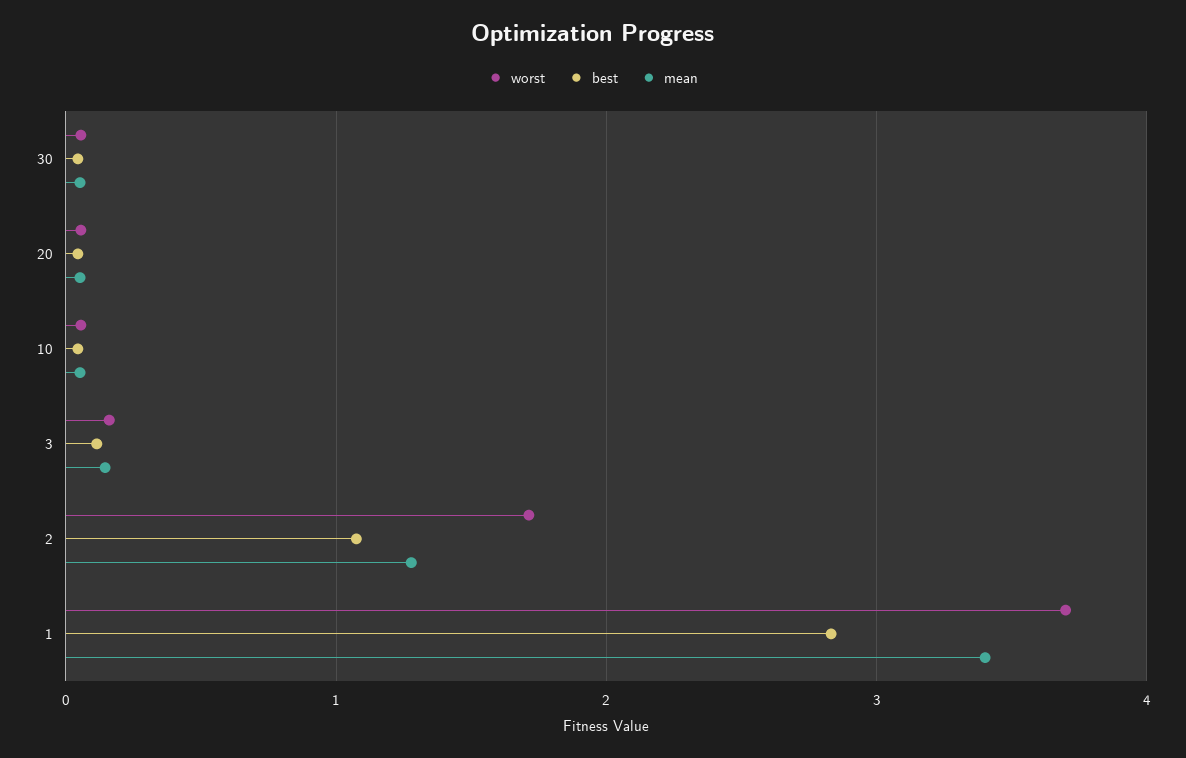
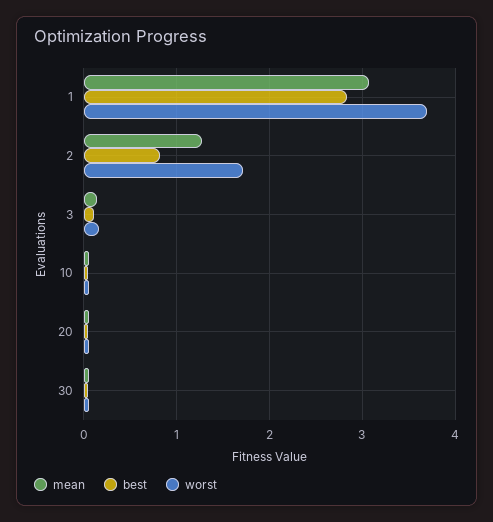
best, 2: 1.1 -> 0.8
mean, 1: 3.4 -> 3.1

